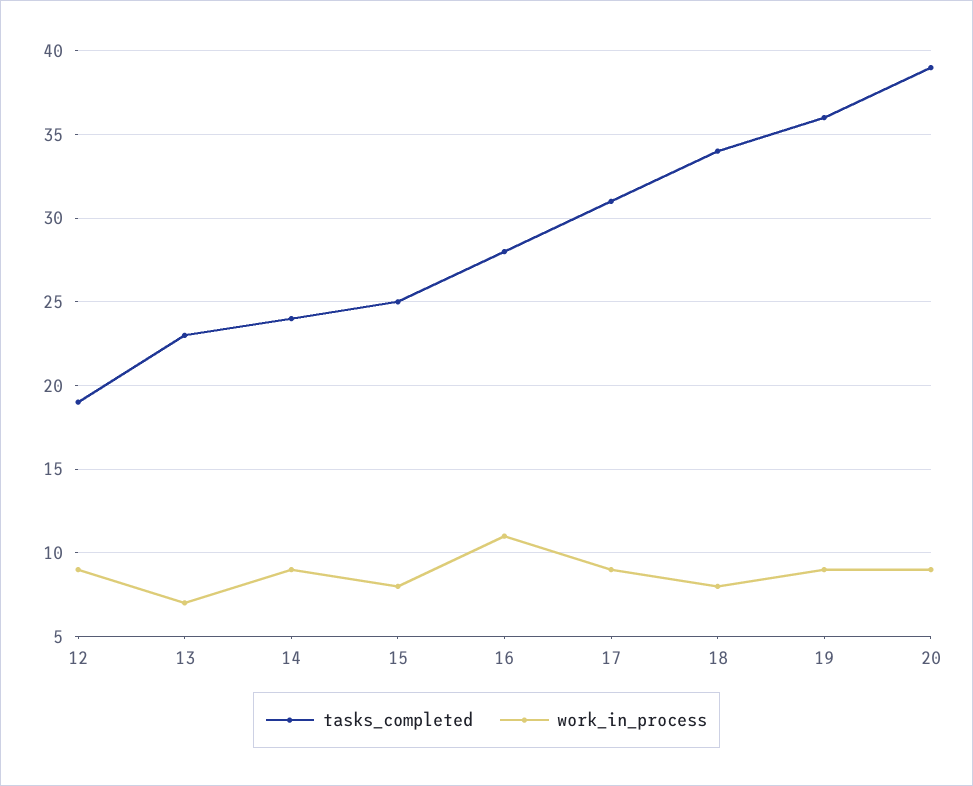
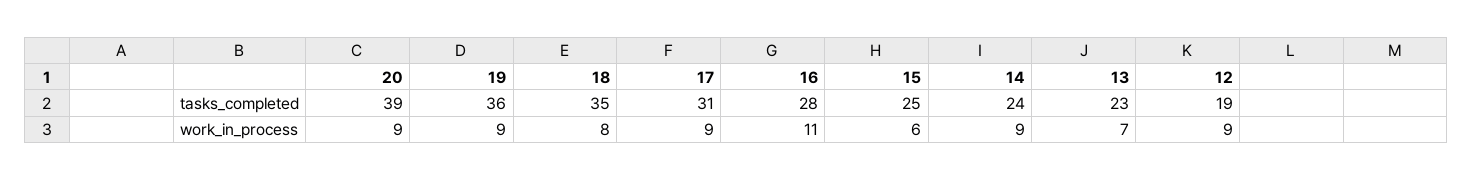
work_in_process, 15: 8 -> 6
tasks_completed, 18: 34 -> 35

